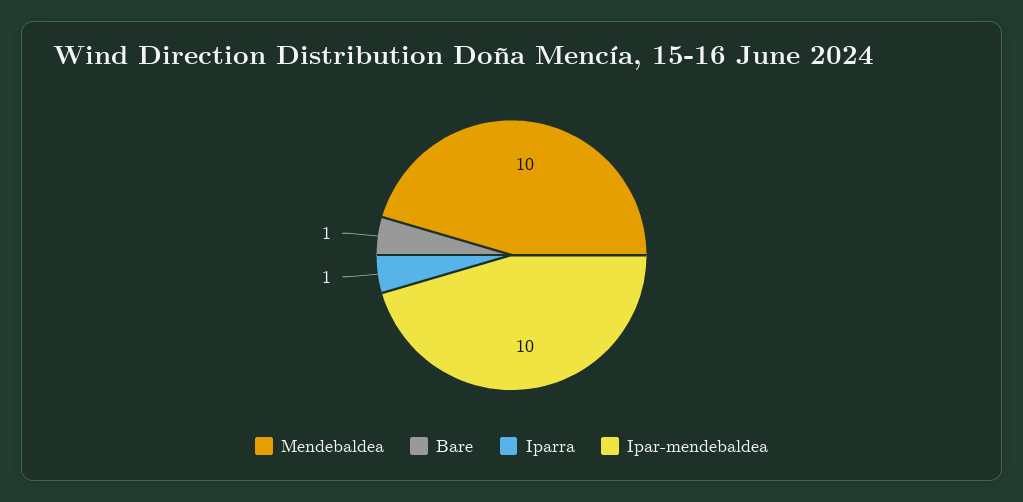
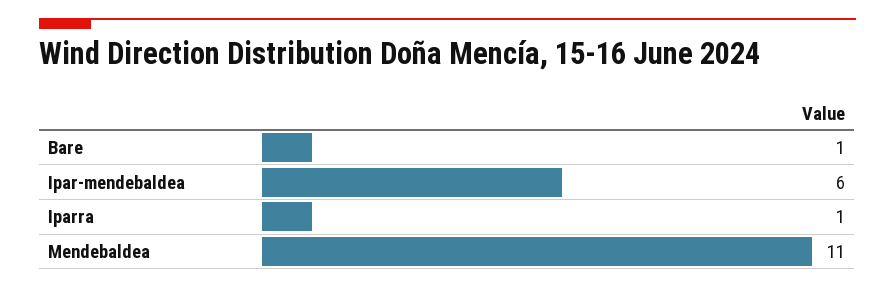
Mendebaldea: 10 -> 11
Ipar-mendebaldea: 10 -> 6

